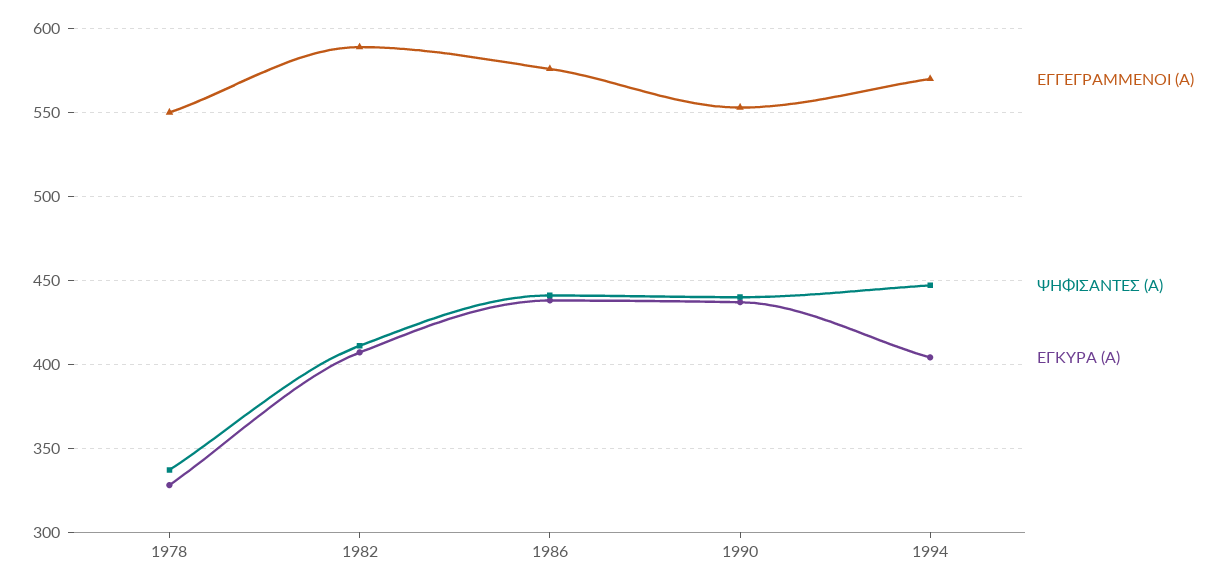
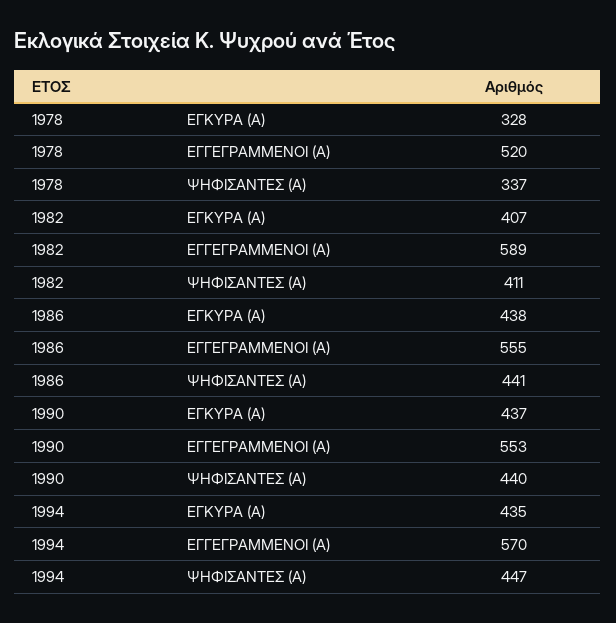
ΕΓΓΕΓΡΑΜΜΕΝΟΙ (Α), 1978: 550 -> 520
ΕΓΓΕΓΡΑΜΜΕΝΟΙ (Α), 1986: 575 -> 555
ΕΓΚΥΡΑ (Α), 1994: 405 -> 435

